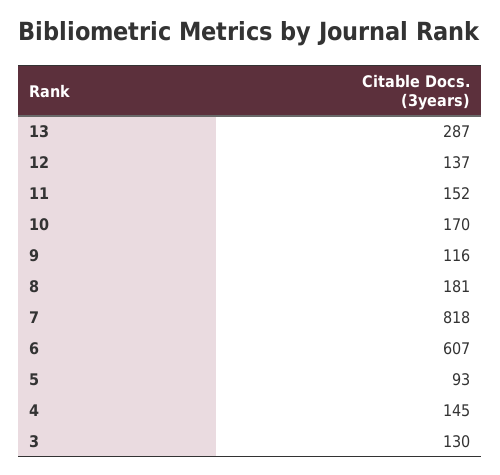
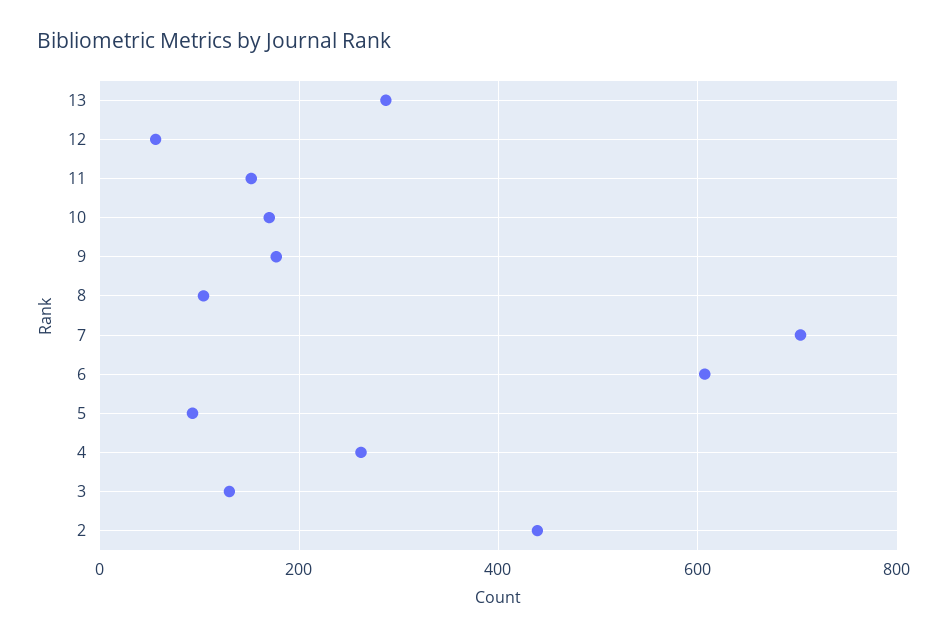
12: 137 -> 60
9: 116 -> 180
8: 181 -> 100
7: 818 -> 700
4: 145 -> 260
2: none -> 440

